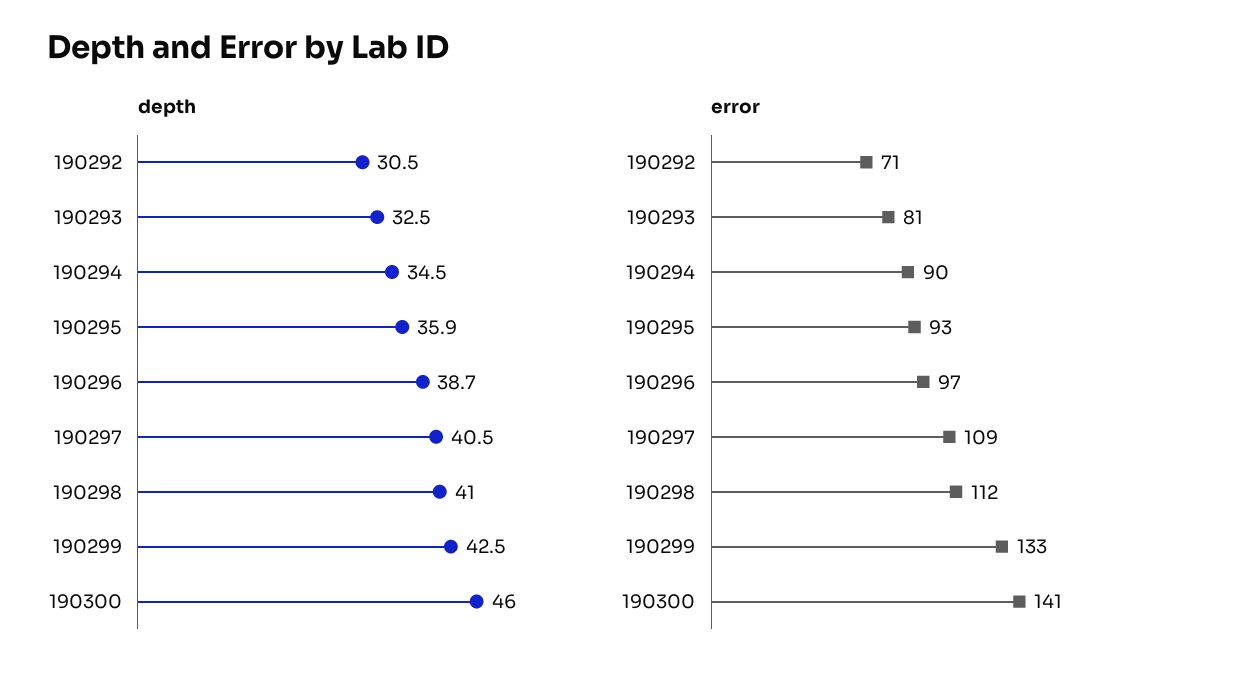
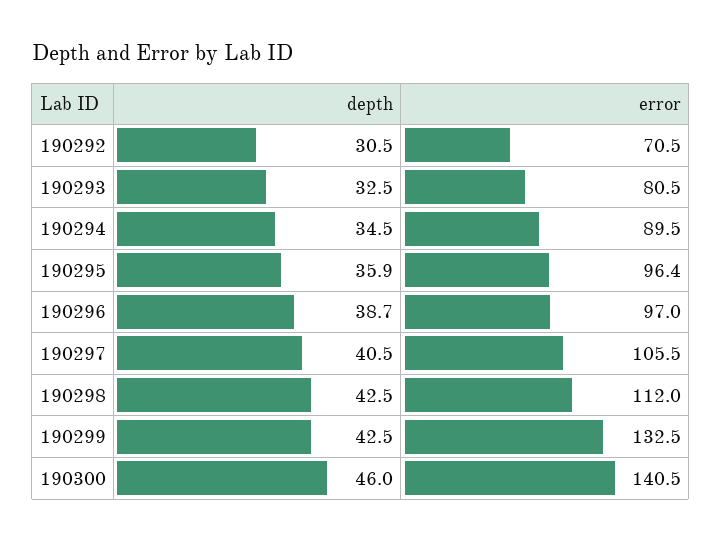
depth, 190298: 41 -> 42.5
error, 190295: 93 -> 96.4
error, 190297: 109 -> 105.5

